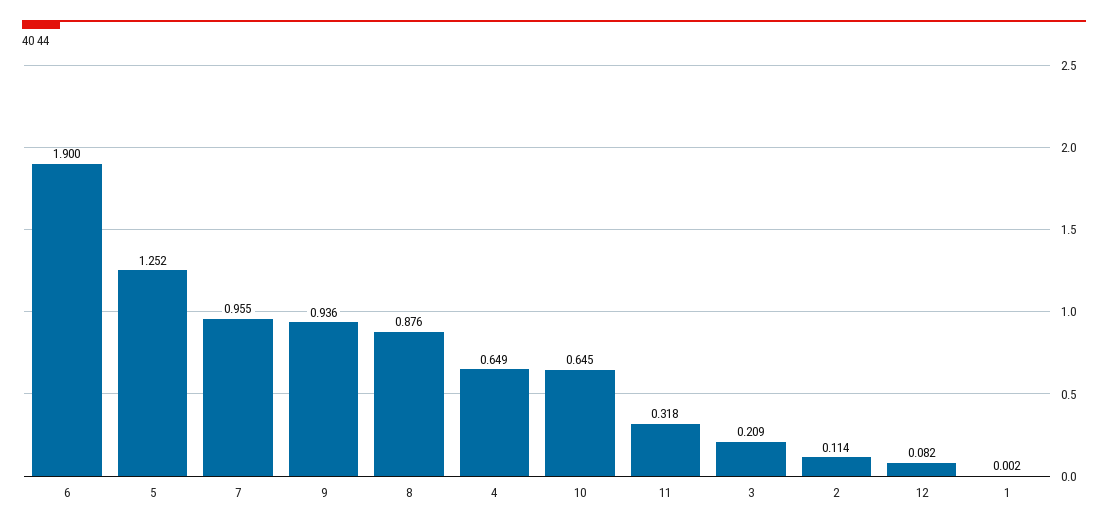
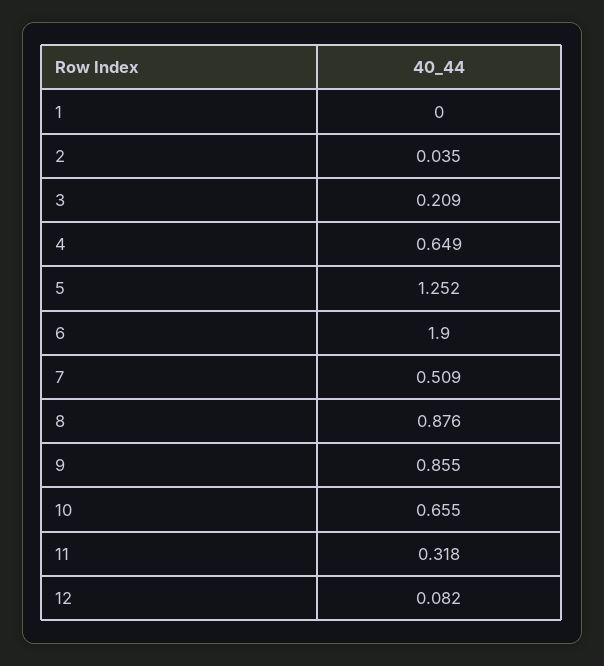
7: 0.955 -> 0.509
9: 0.936 -> 0.855
10: 0.645 -> 0.655
2: 0.114 -> 0.035
1: 0.002 -> 0

